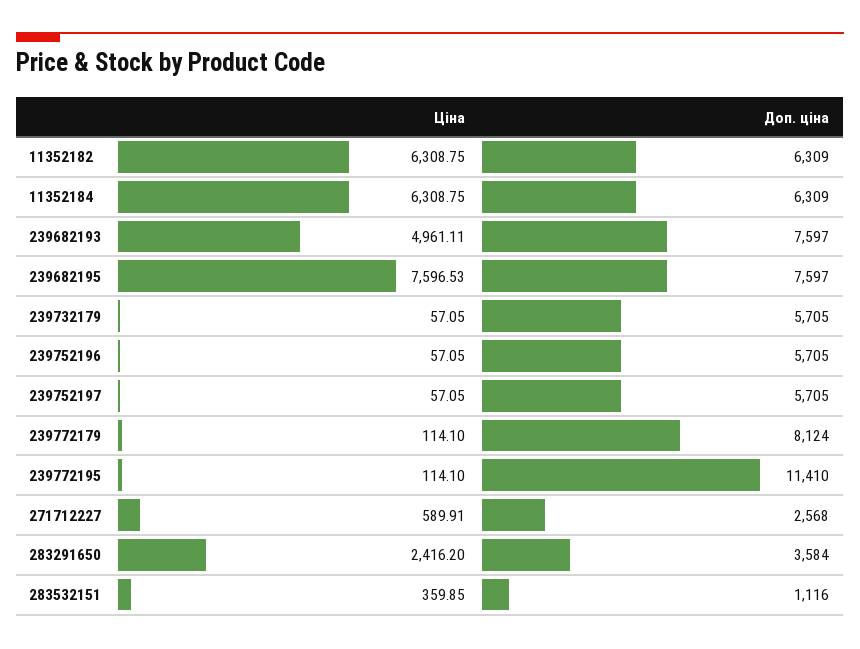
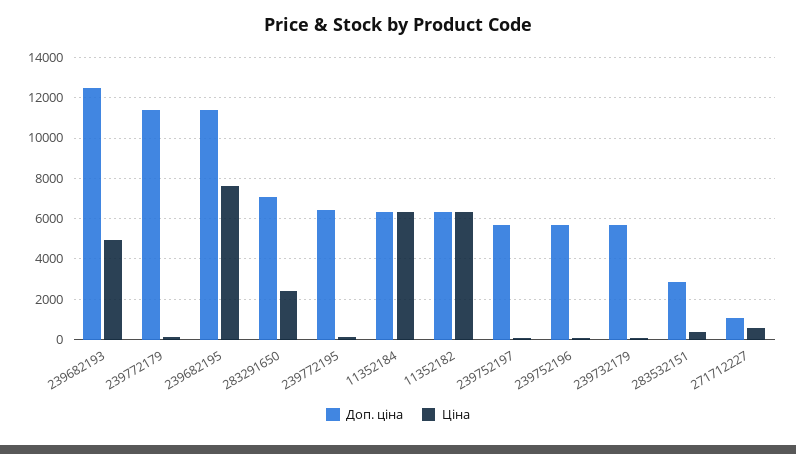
Доп. ціна, 239682193: 7597 -> 12500
Доп. ціна, 239682195: 7597 -> 11500
Доп. ціна, 239772179: 8124 -> 11500
Доп. ціна, 239772195: 11410 -> 6500
Доп. ціна, 271712227: 2568 -> 1000
Доп. ціна, 283291650: 3584 -> 7000
Доп. ціна, 283532151: 1116 -> 3000

